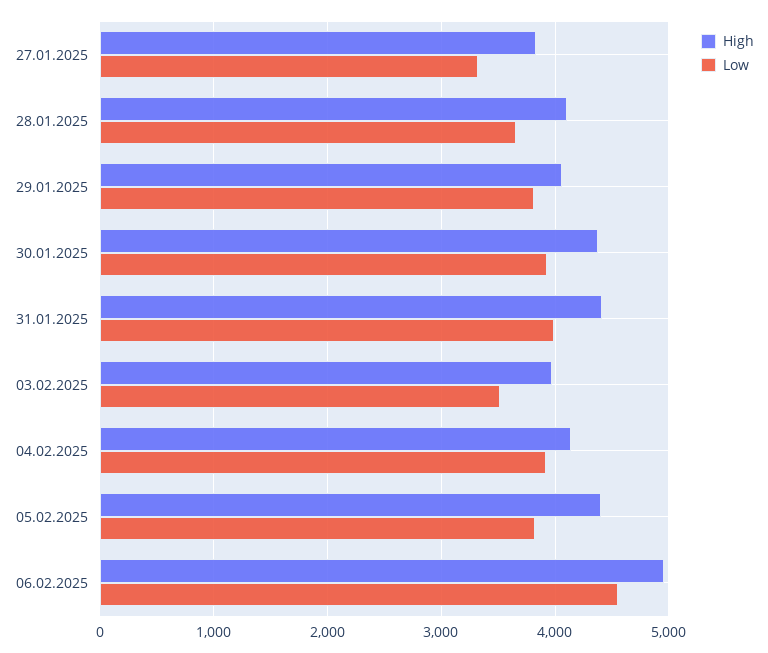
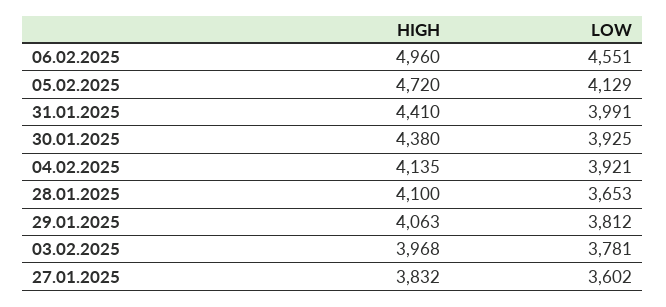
Low, 27.01.2025: 3300 -> 3602
Low, 03.02.2025: 3500 -> 3781
High, 05.02.2025: 4400 -> 4720
Low, 05.02.2025: 3800 -> 4129

